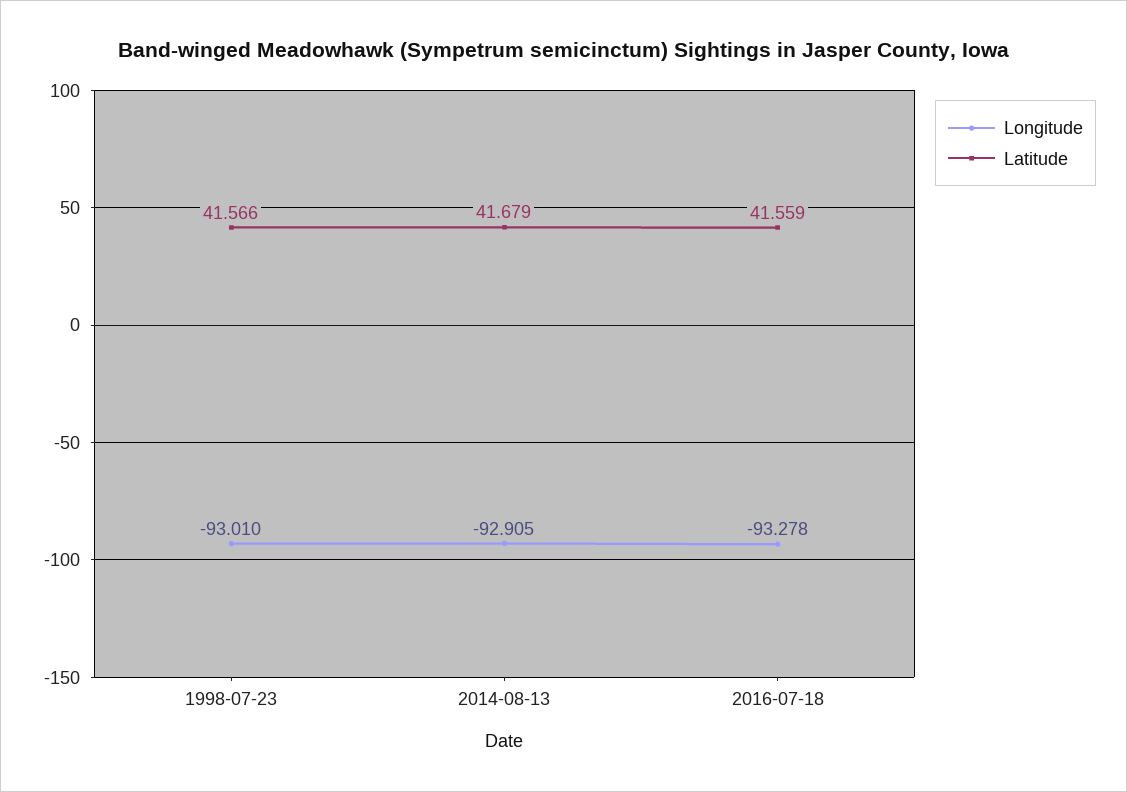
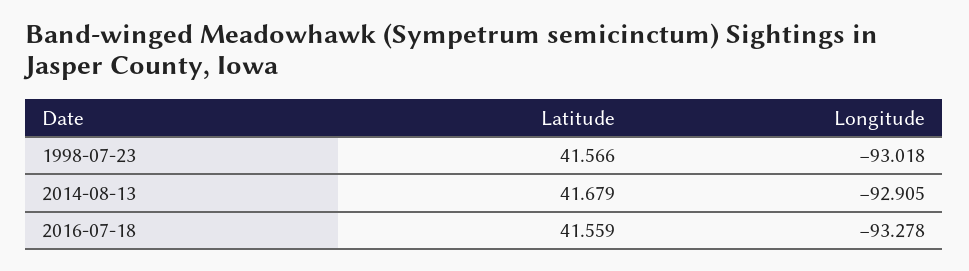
Longitude, 1998-07-23: -93.01 -> -93.018

